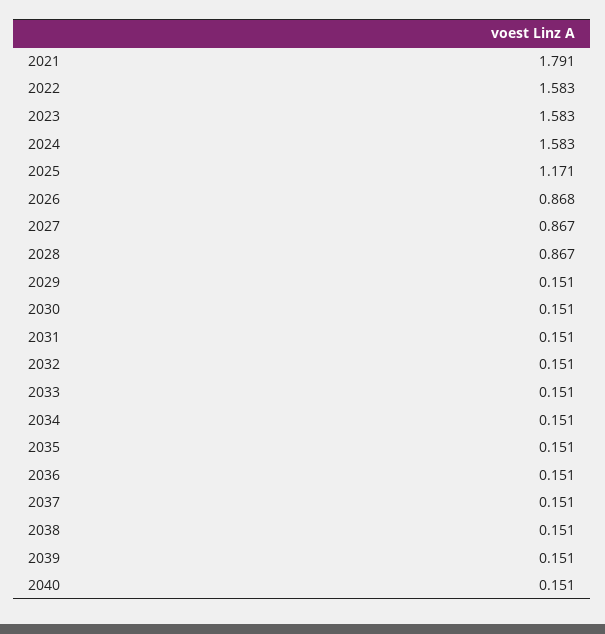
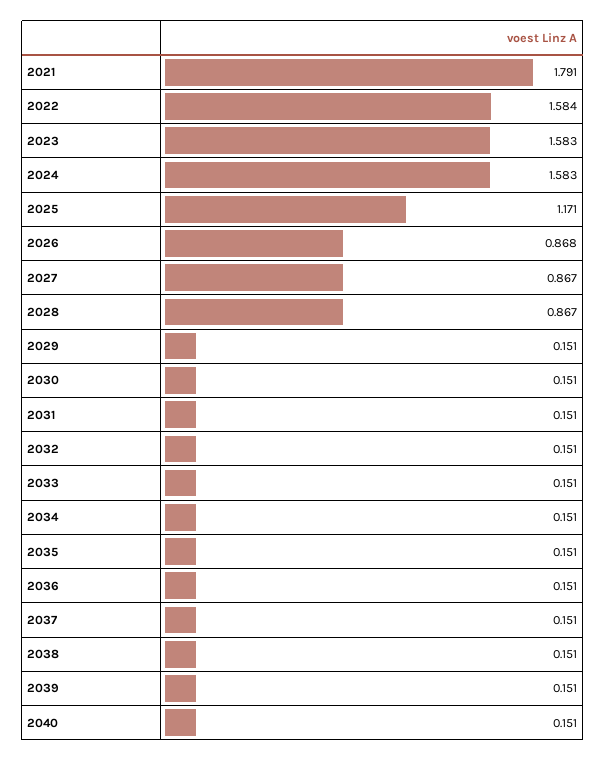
2022: 1.583 -> 1.584

